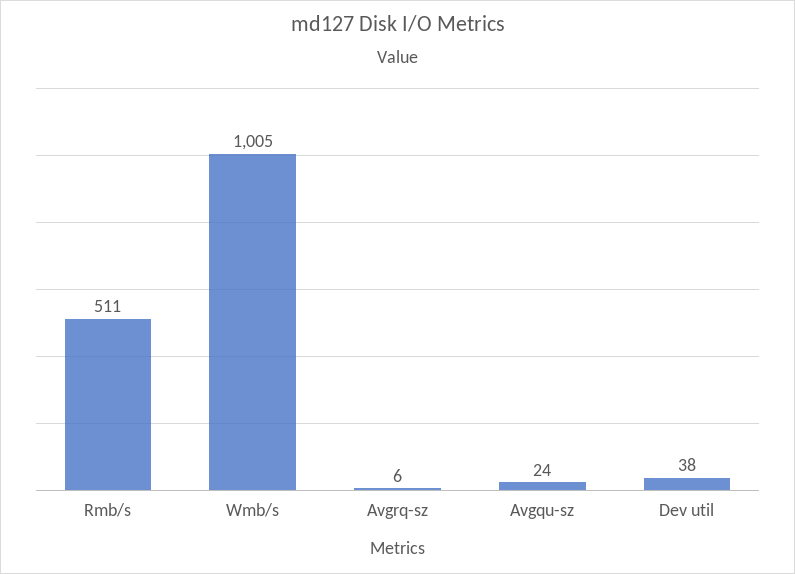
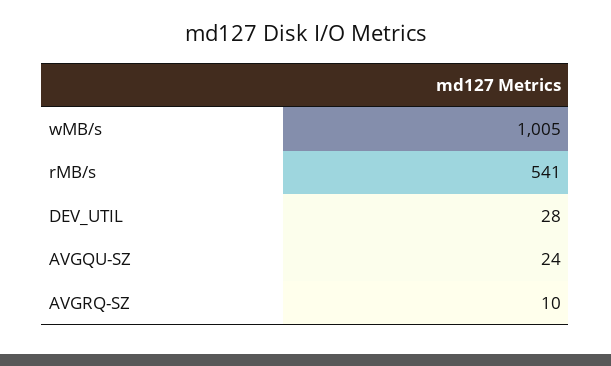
Rmb/s: 511 -> 541
Avgrq-sz: 6 -> 10
Dev util: 38 -> 28

